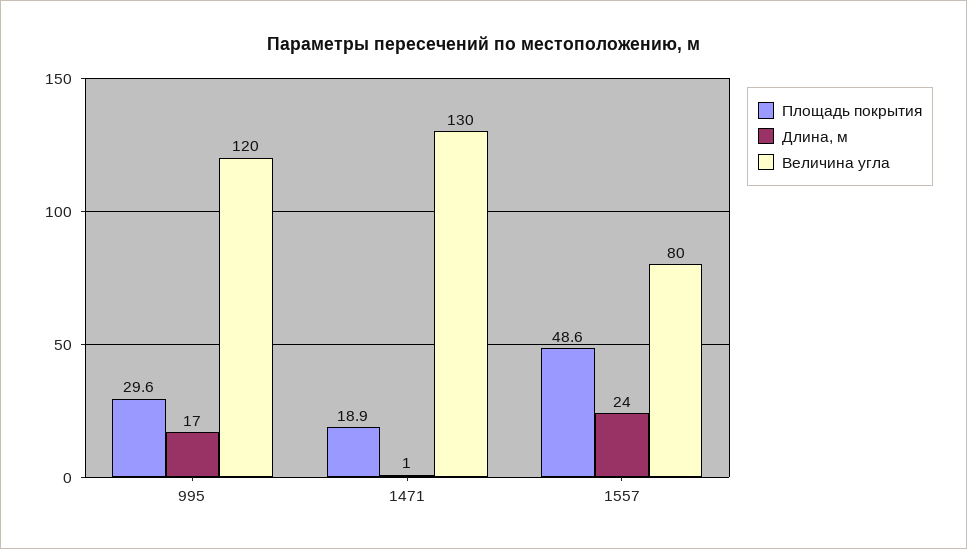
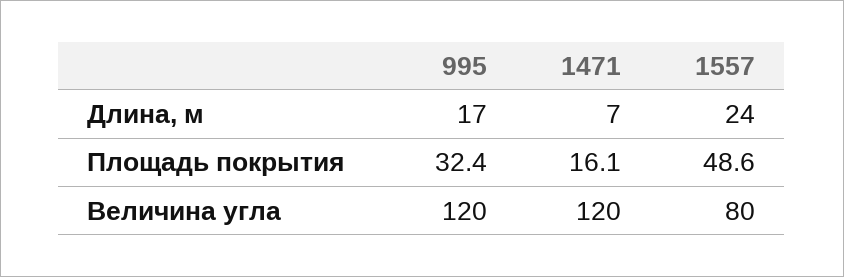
Площадь покрытия, 995: 29.6 -> 32.4
Площадь покрытия, 1471: 18.9 -> 16.1
Длина, м, 1471: 1 -> 7
Величина угла, 1471: 130 -> 120

